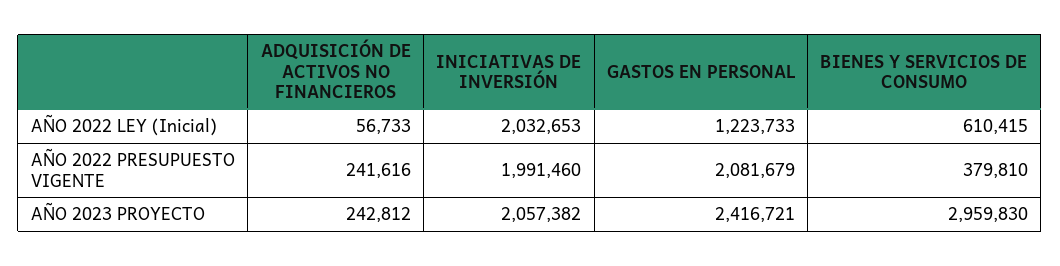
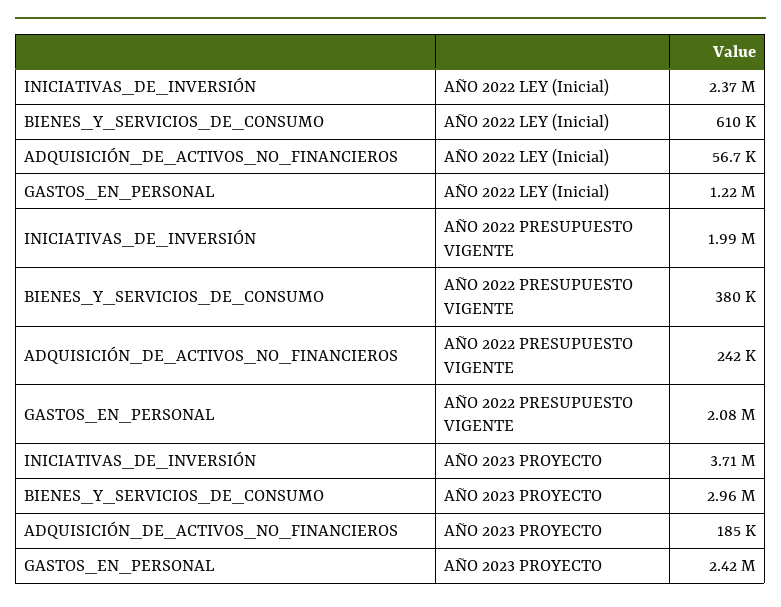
INICIATIVAS DE INVERSIÓN, AÑO 2022 LEY (Inicial): 2032653 -> 2370000
ADQUISICIÓN DE ACTIVOS NO FINANCIEROS, AÑO 2023 PROYECTO: 242812 -> 185000
INICIATIVAS DE INVERSIÓN, AÑO 2023 PROYECTO: 2057382 -> 3710000

